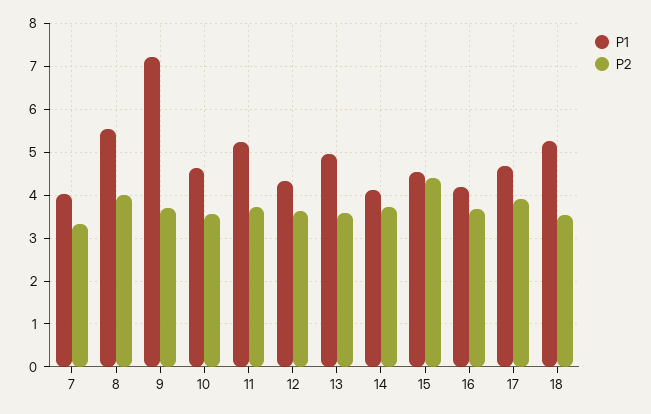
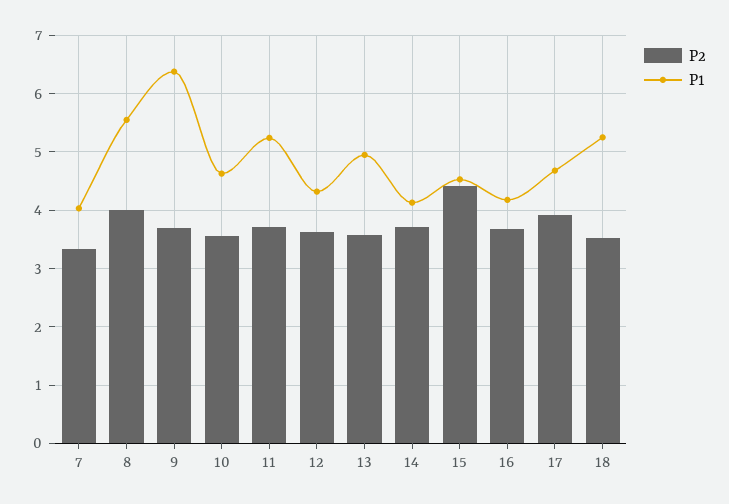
P1, 9: 7.2 -> 6.4

